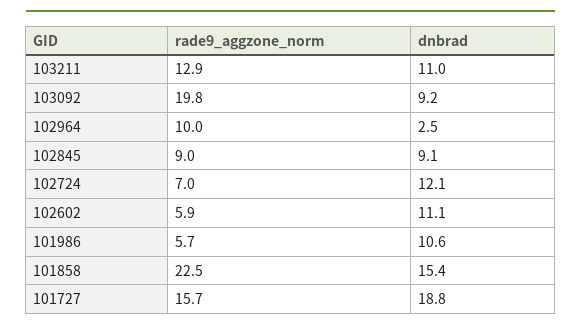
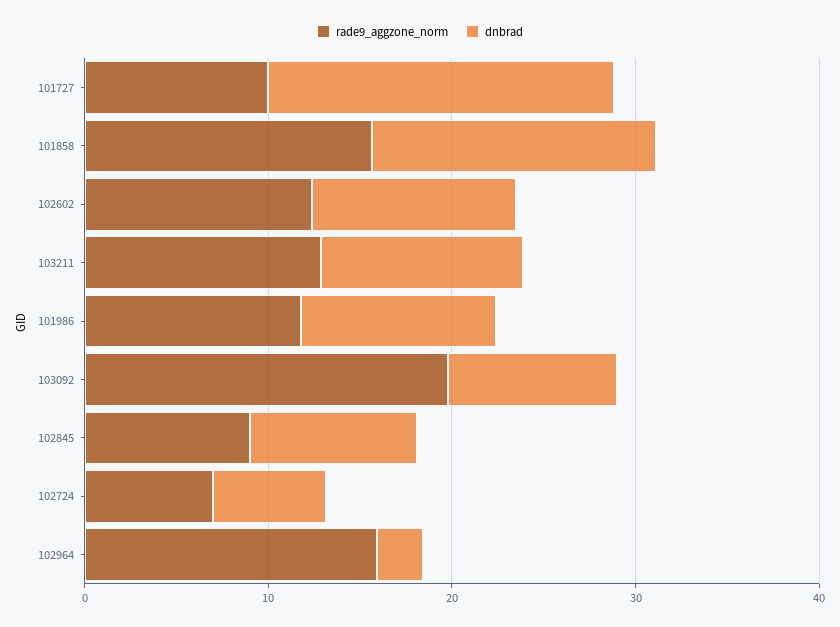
rade9_aggzone_norm, 102964: 10 -> 16
dnbrad, 102724: 12.1 -> 6
rade9_aggzone_norm, 102602: 5.9 -> 12
rade9_aggzone_norm, 101986: 5.7 -> 12
rade9_aggzone_norm, 101858: 22.5 -> 16
rade9_aggzone_norm, 101727: 15.7 -> 10

